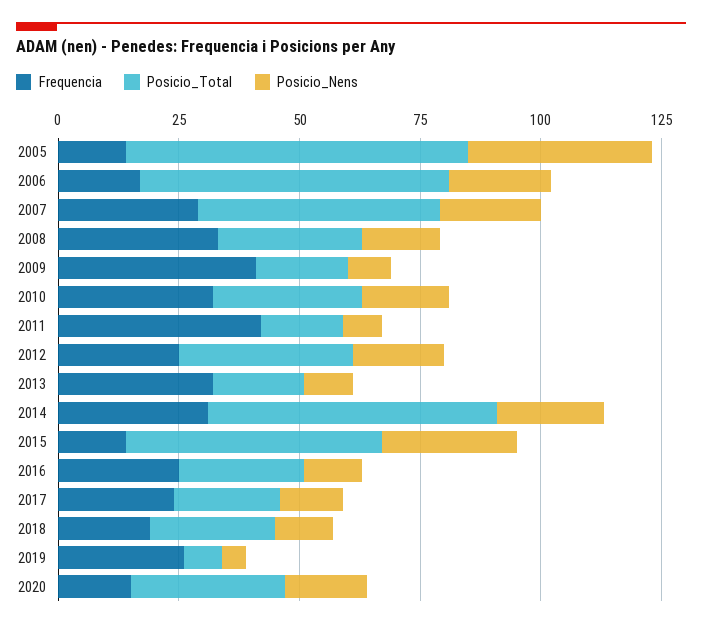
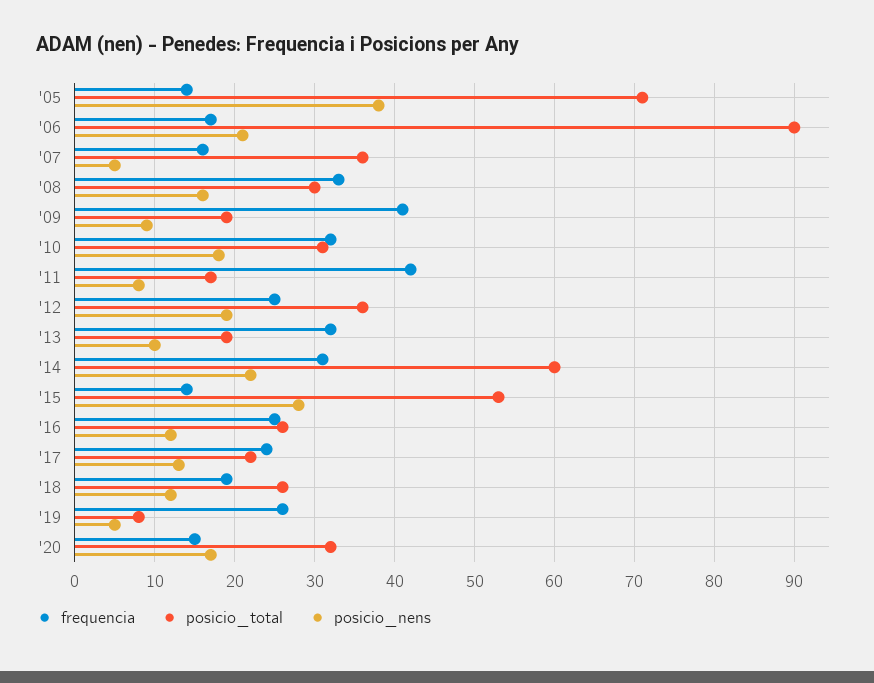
Posicio_Total, 2006: 65 -> 90
Frequencia, 2007: 30 -> 16
Posicio_Total, 2007: 50 -> 36
Posicio_Nens, 2007: 20 -> 5

